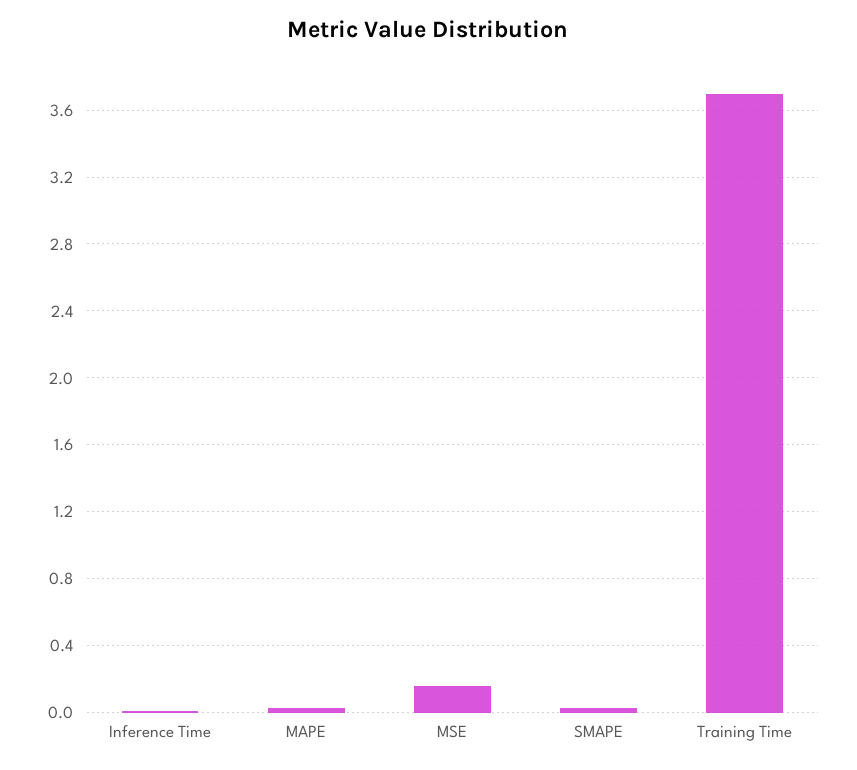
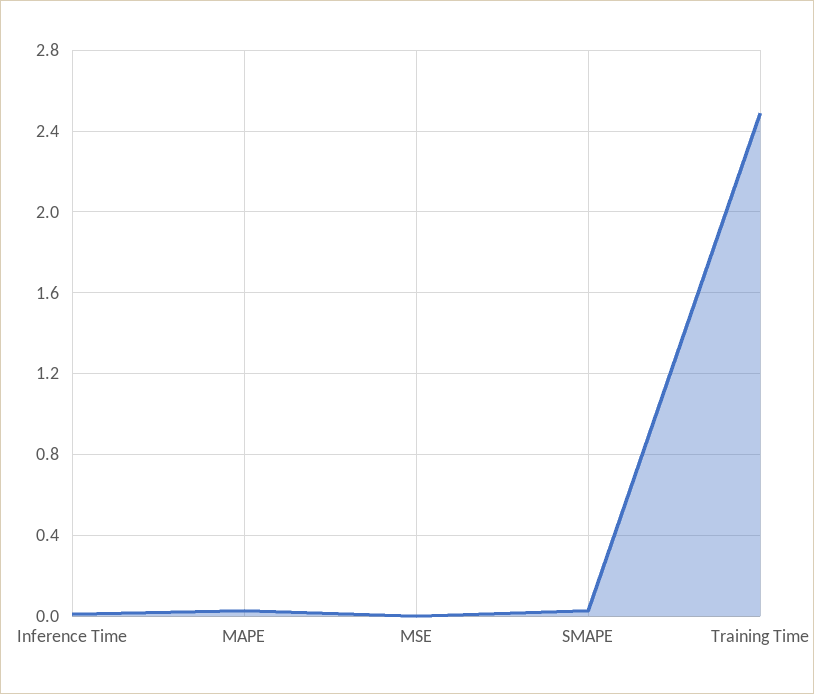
MSE: 0.15 -> 0
Training Time: 3.7 -> 2.5

